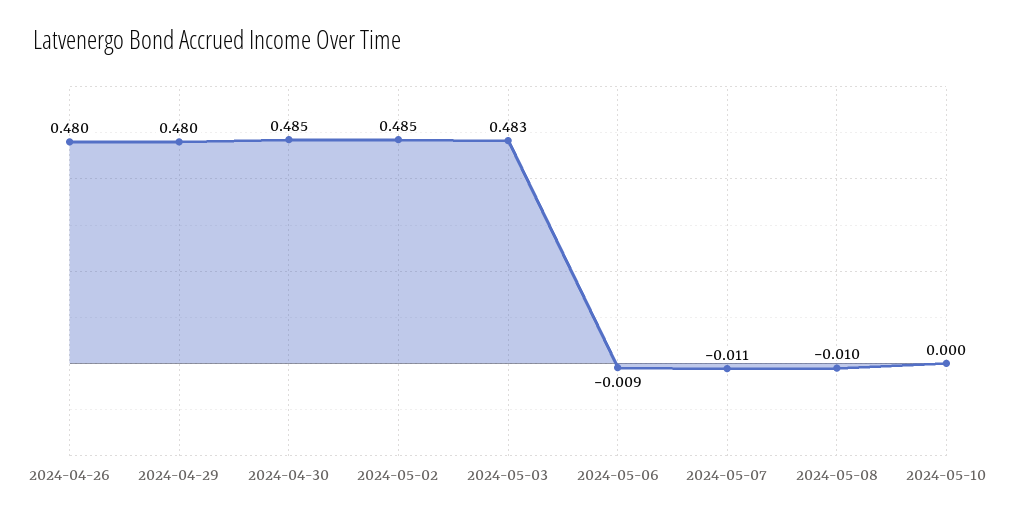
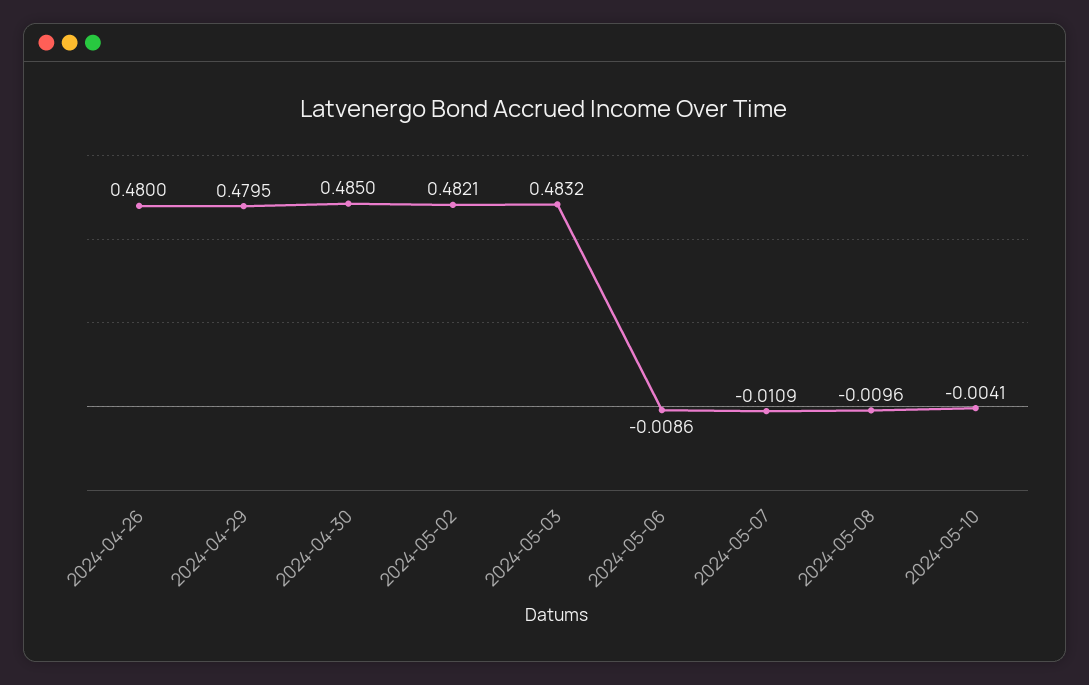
2024-05-02: 0.485 -> 0.4821
2024-05-10: 0 -> -0.0041

